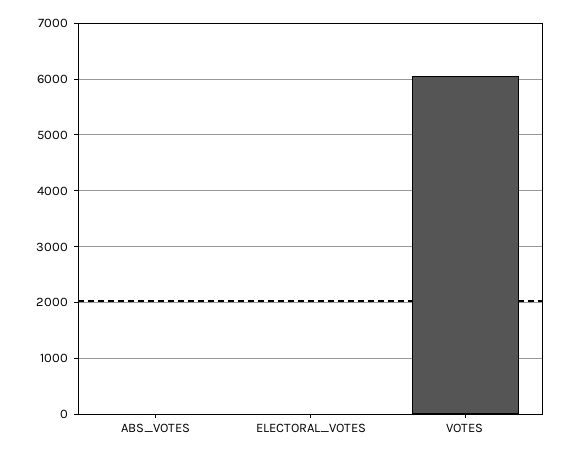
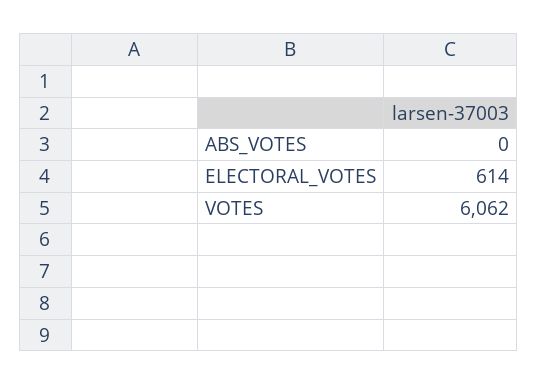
ELECTORAL_VOTES: 0 -> 614

